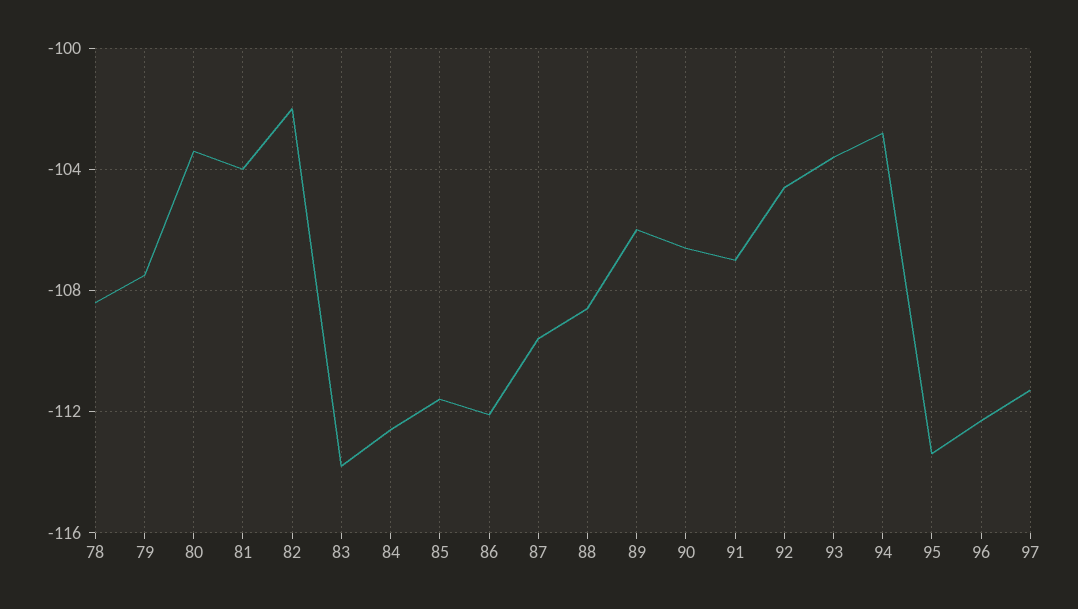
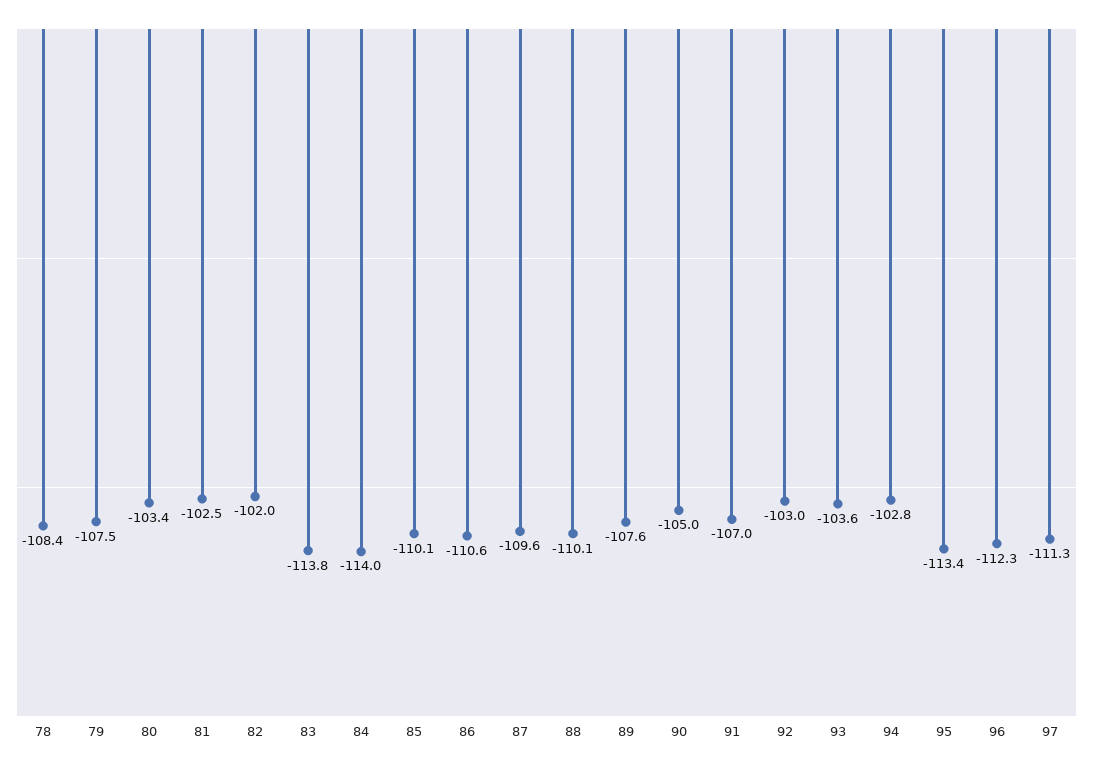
81: -104 -> -102.5
84: -112.5 -> -114
85: -111.5 -> -110.1
86: -112 -> -110.6
88: -108.5 -> -110.1
89: -106 -> -107.6
90: -106.5 -> -105
92: -104.5 -> -103

